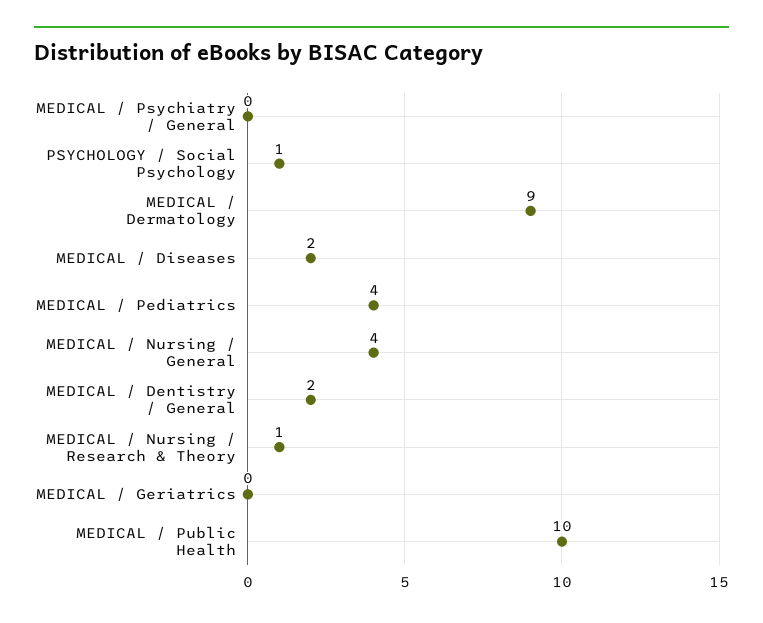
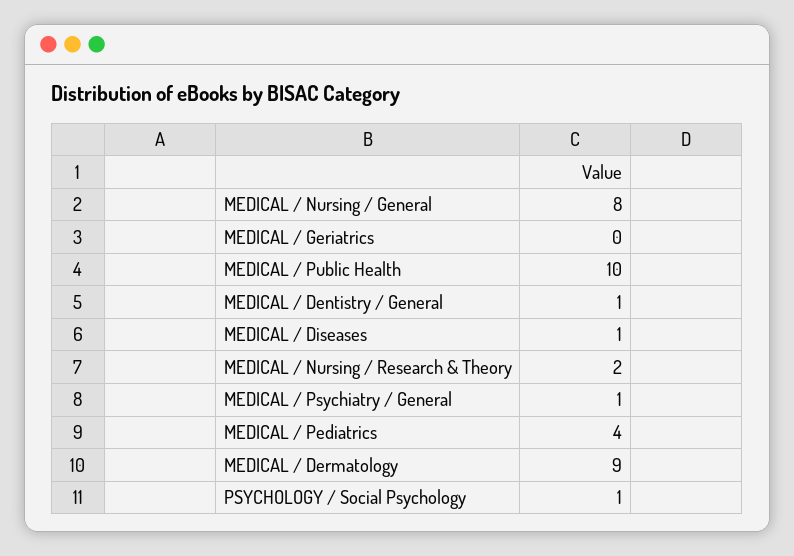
MEDICAL / Psychiatry / General: 0 -> 1
MEDICAL / Diseases: 2 -> 1
MEDICAL / Nursing / General: 4 -> 8
MEDICAL / Dentistry / General: 2 -> 1
MEDICAL / Nursing / Research & Theory: 1 -> 2

